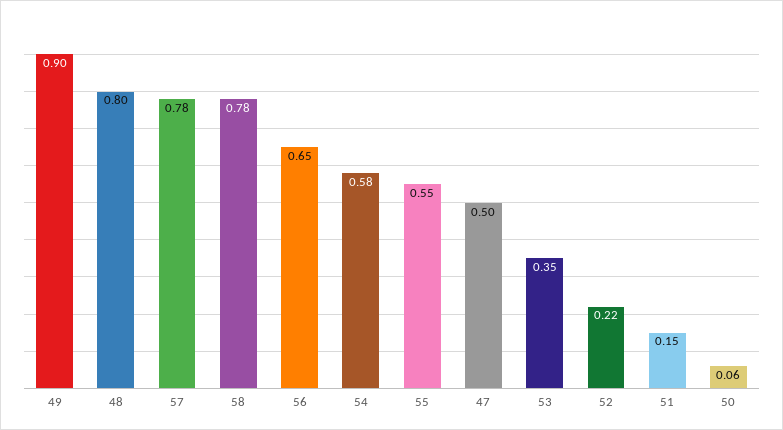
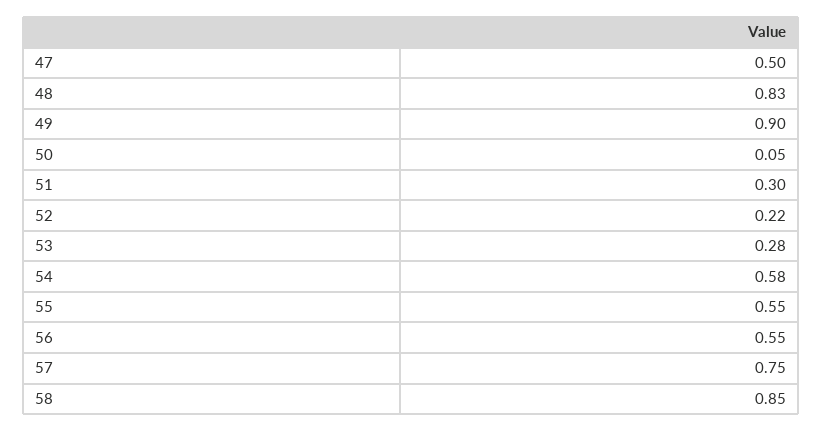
48: 0.8 -> 0.83
57: 0.78 -> 0.75
58: 0.78 -> 0.85
56: 0.65 -> 0.55
53: 0.35 -> 0.28
51: 0.15 -> 0.3
50: 0.06 -> 0.05

